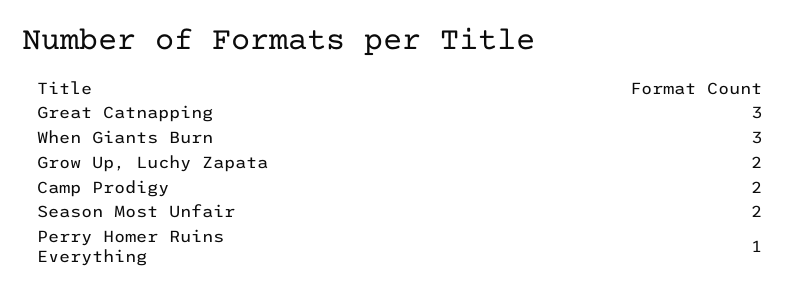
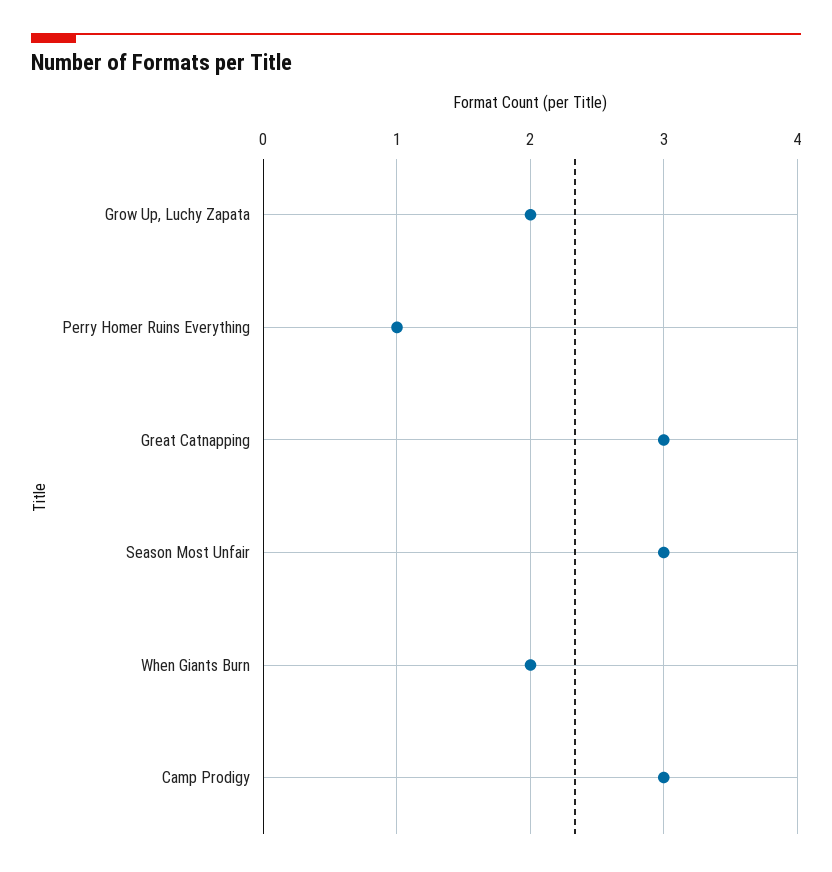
When Giants Burn: 3 -> 2
Camp Prodigy: 2 -> 3
Season Most Unfair: 2 -> 3

